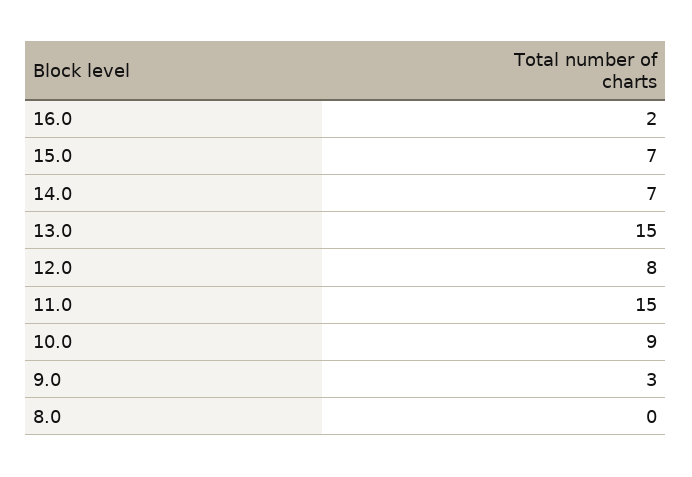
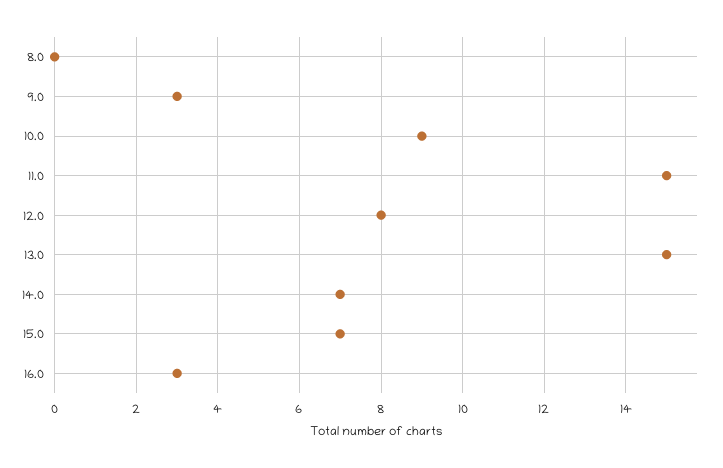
16.0: 2 -> 3

